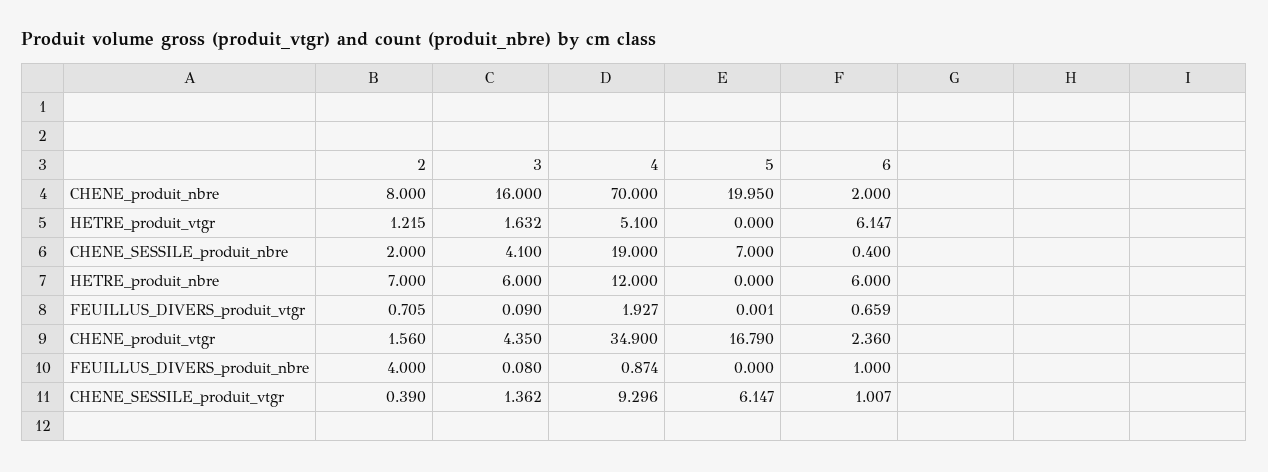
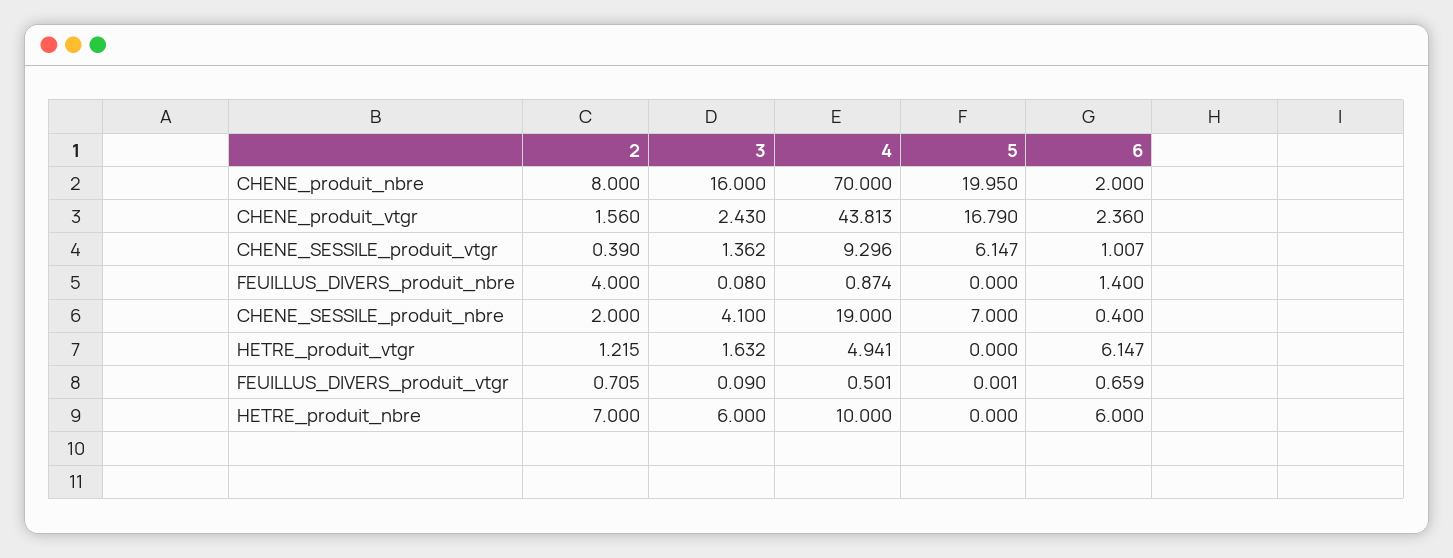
4, HETRE_produit_vtgr: 5.1 -> 4.941
4, HETRE_produit_nbre: 12 -> 10
4, FEUILLUS_DIVERS_produit_vtgr: 1.927 -> 0.501
3, CHENE_produit_vtgr: 4.35 -> 2.43
4, CHENE_produit_vtgr: 34.9 -> 43.813
6, FEUILLUS_DIVERS_produit_nbre: 1 -> 1.4

